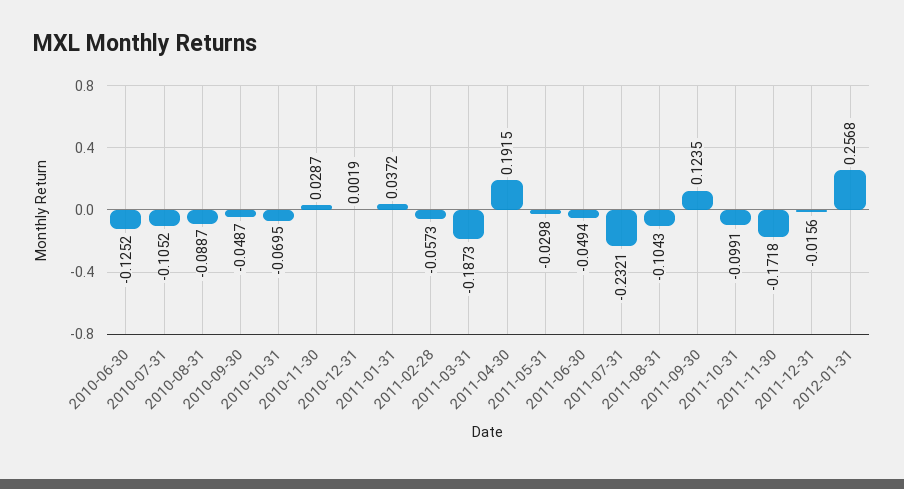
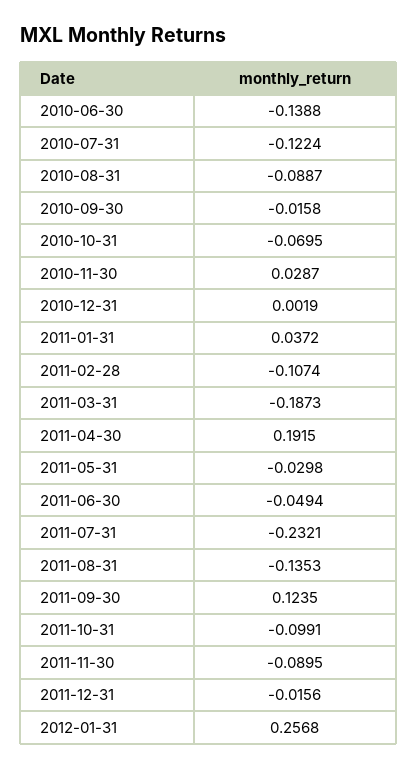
2010-06-30: -0.1252 -> -0.1388
2010-07-31: -0.1052 -> -0.1224
2010-09-30: -0.0487 -> -0.0158
2011-02-28: -0.0573 -> -0.1074
2011-08-31: -0.1043 -> -0.1353
2011-11-30: -0.1718 -> -0.0895

